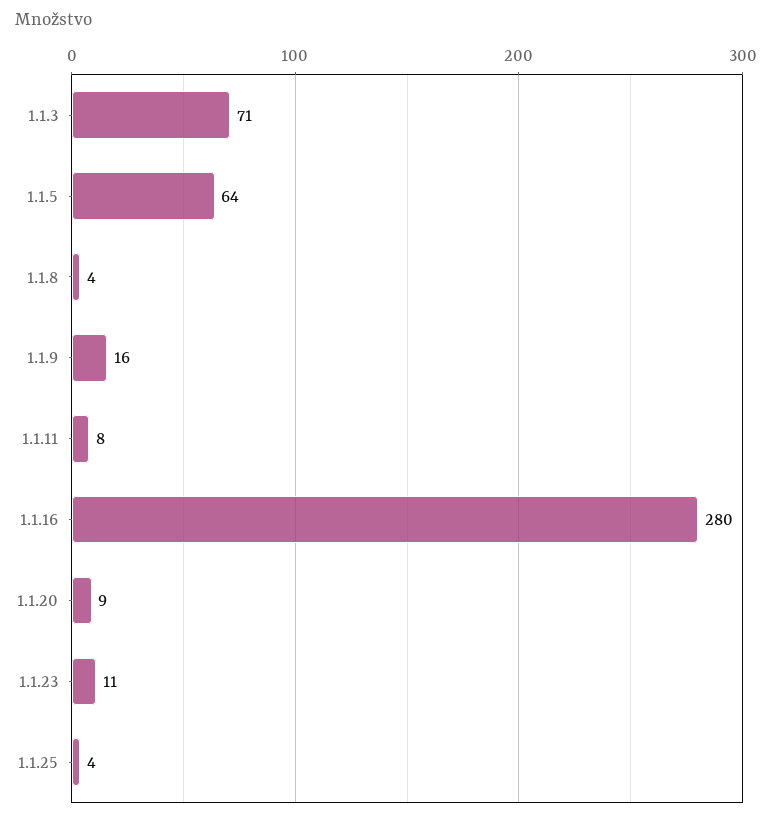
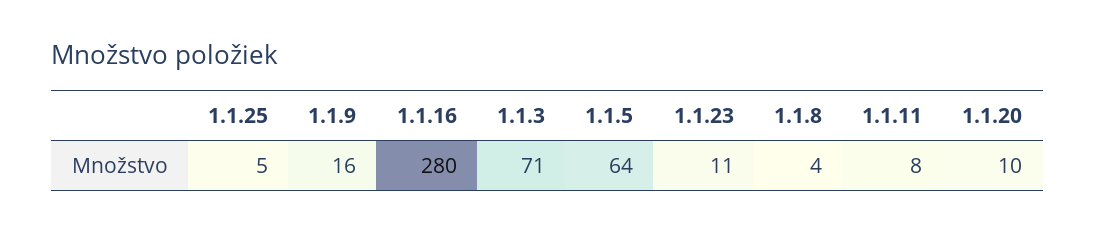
1.1.20: 9 -> 10
1.1.25: 4 -> 5

